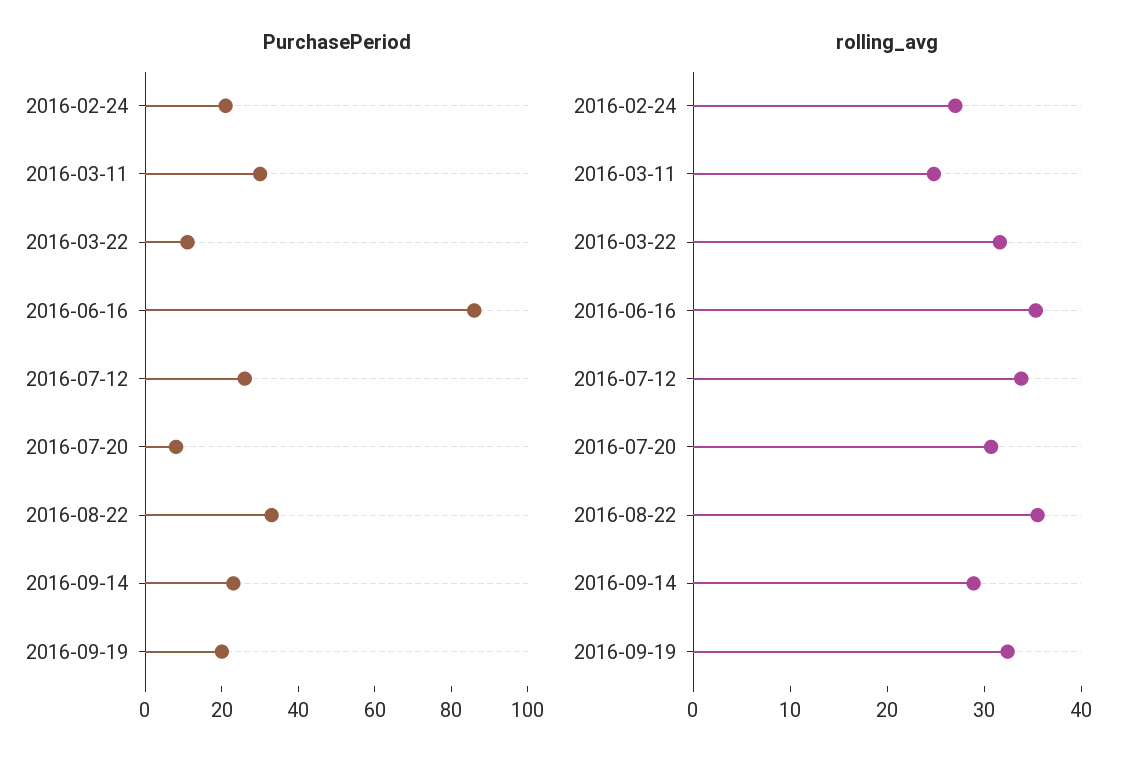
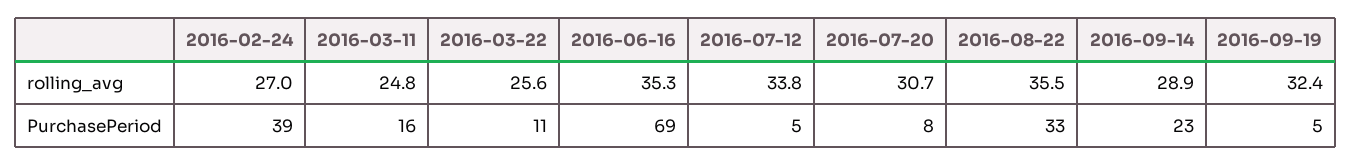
PurchasePeriod, 2016-02-24: 20 -> 39
PurchasePeriod, 2016-03-11: 30 -> 16
PurchasePeriod, 2016-06-16: 85 -> 69
PurchasePeriod, 2016-07-12: 25 -> 5
PurchasePeriod, 2016-09-19: 20 -> 5
rolling_avg, 2016-03-22: 32 -> 25.6

